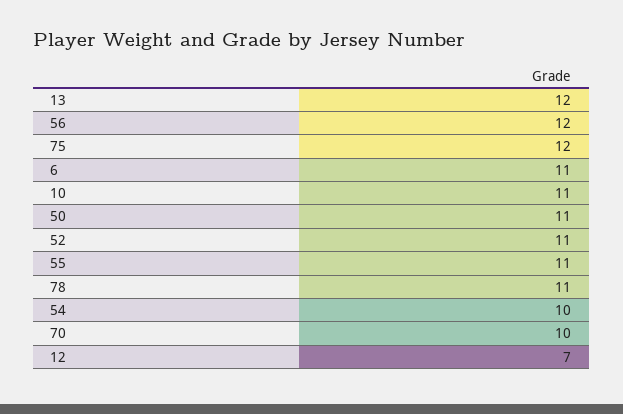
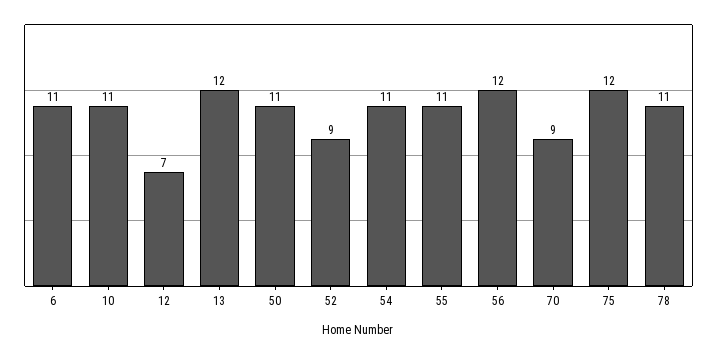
52: 11 -> 9
54: 10 -> 11
70: 10 -> 9

